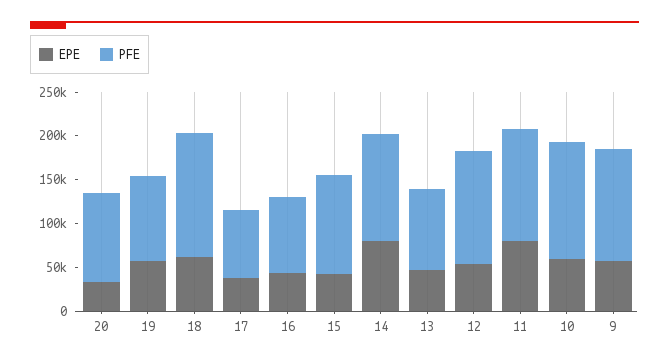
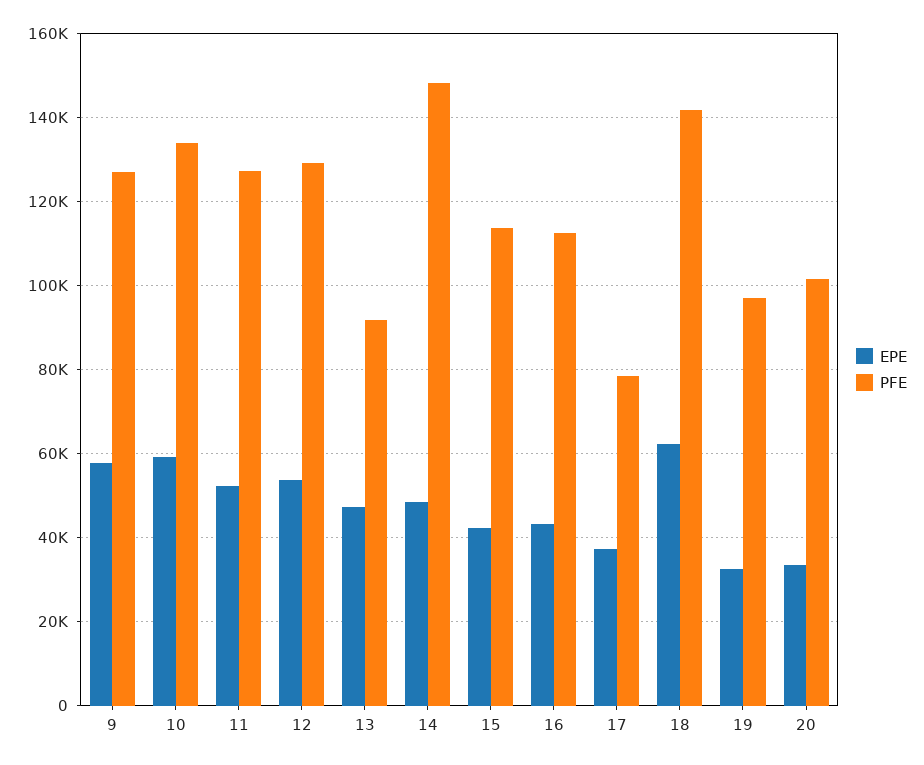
EPE, 19: 60000 -> 32000
PFE, 16: 90000 -> 112000
EPE, 14: 80000 -> 48000
PFE, 14: 120000 -> 148000
EPE, 11: 80000 -> 52000

